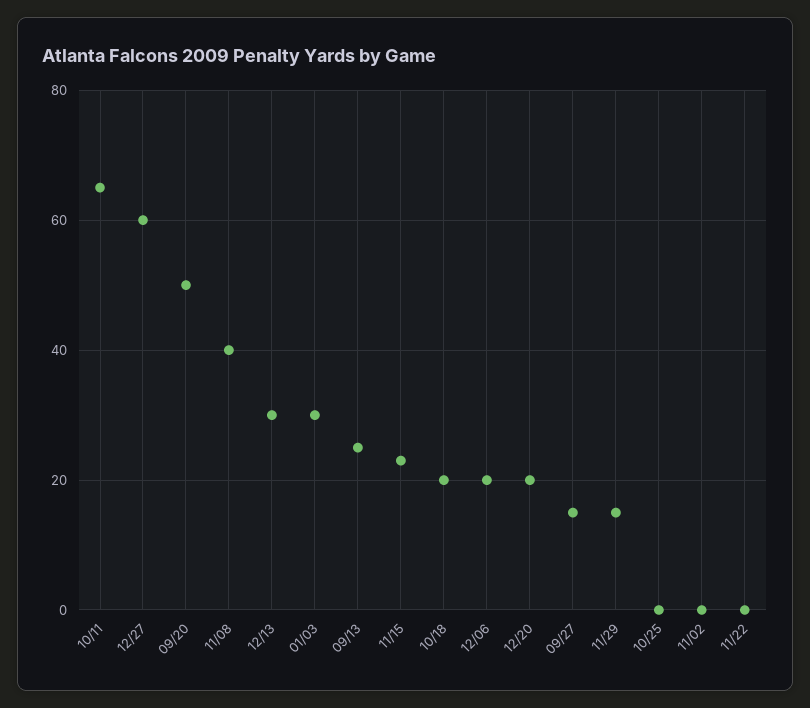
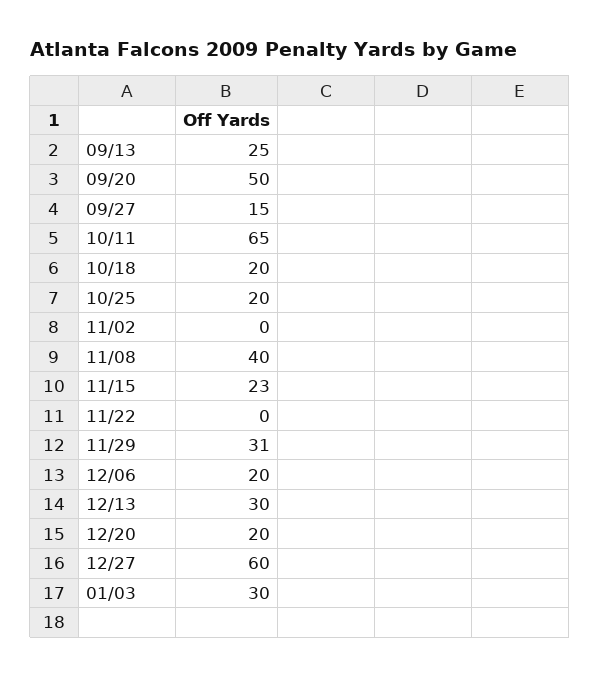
11/29: 15 -> 31
10/25: 0 -> 20

